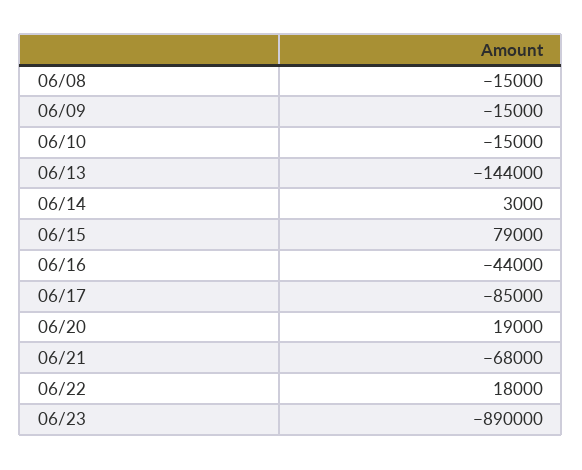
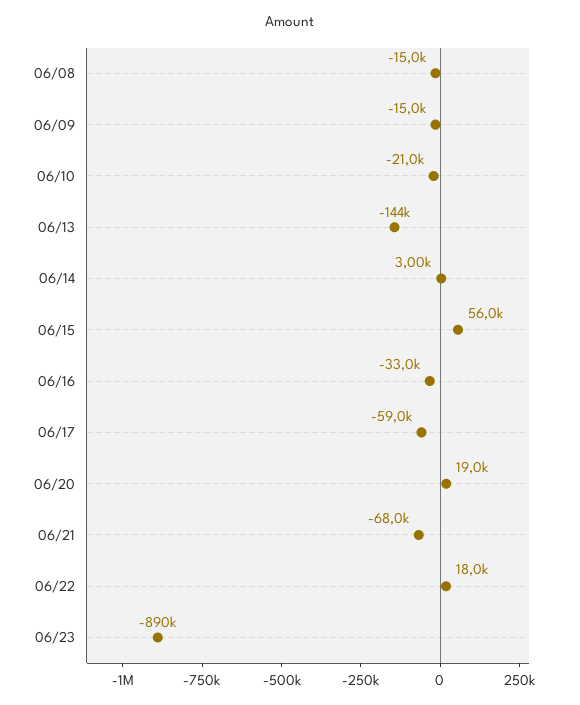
06/10: -15000 -> -21000
06/15: 79000 -> 56000
06/16: -44000 -> -33000
06/17: -85000 -> -59000

